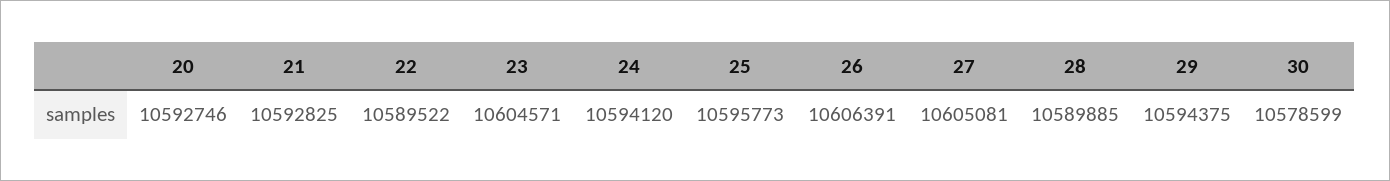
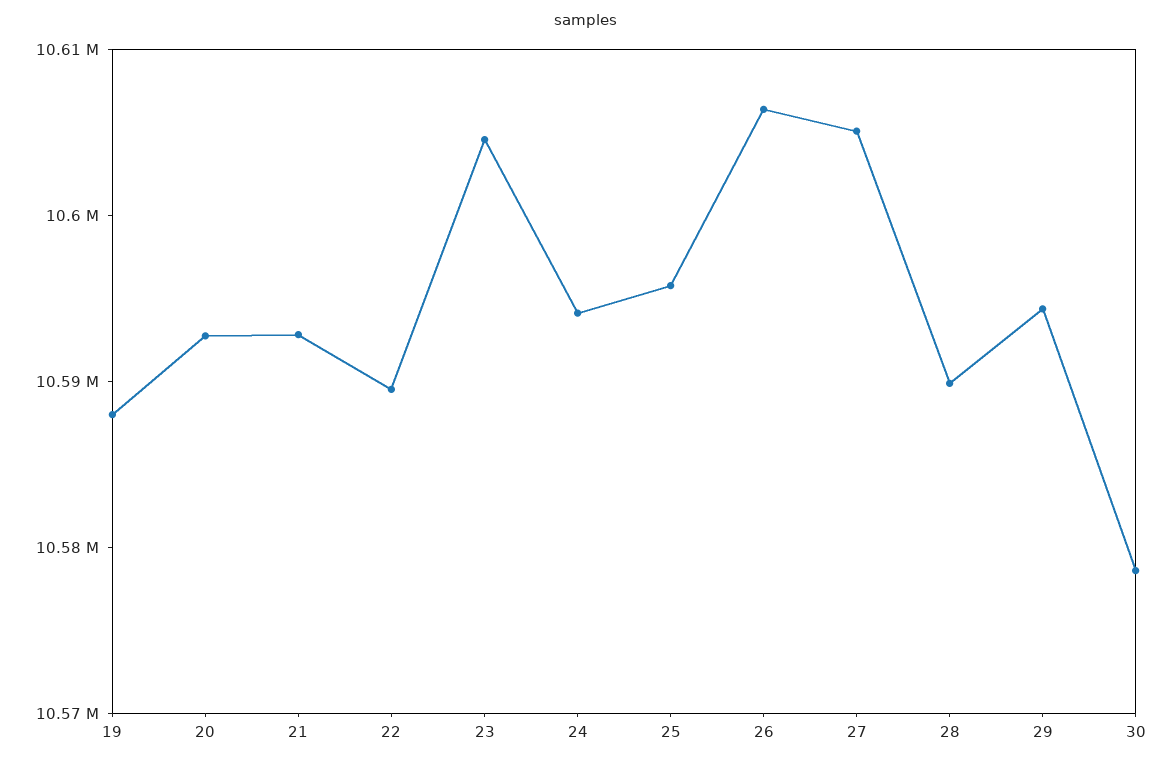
19: none -> 10588000

